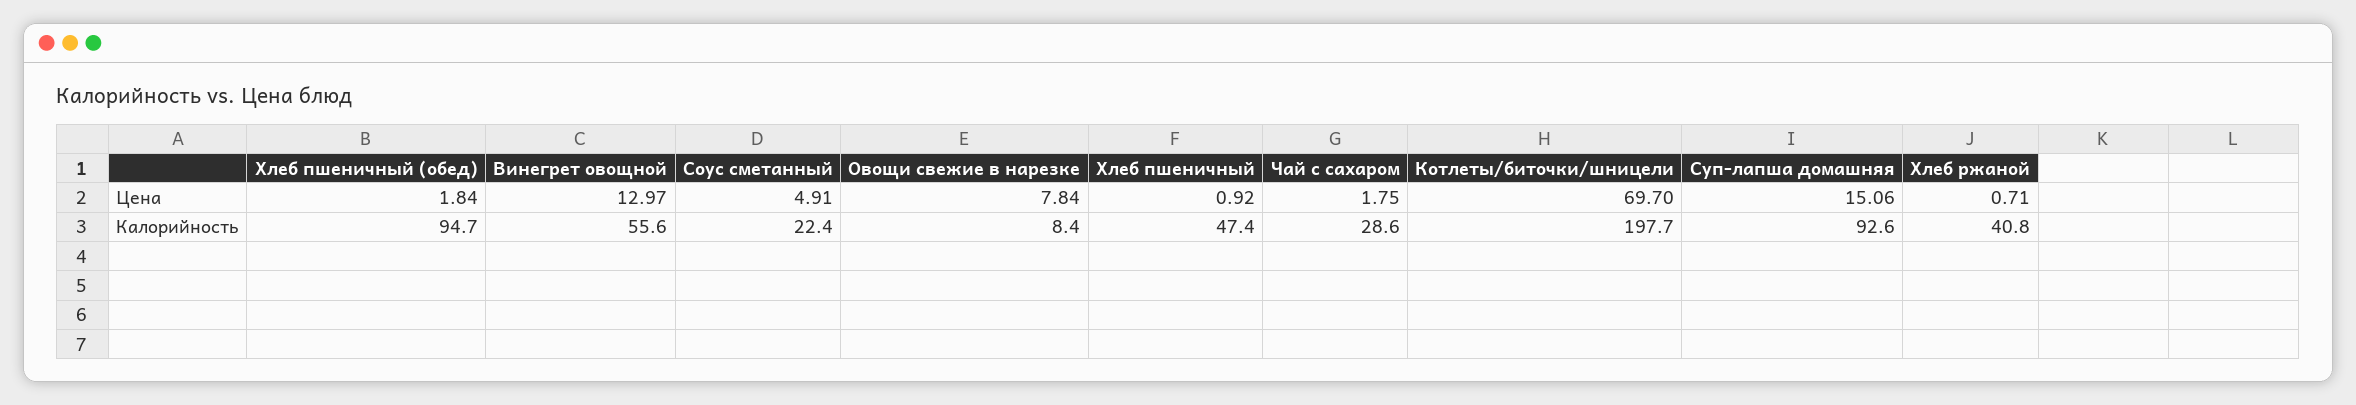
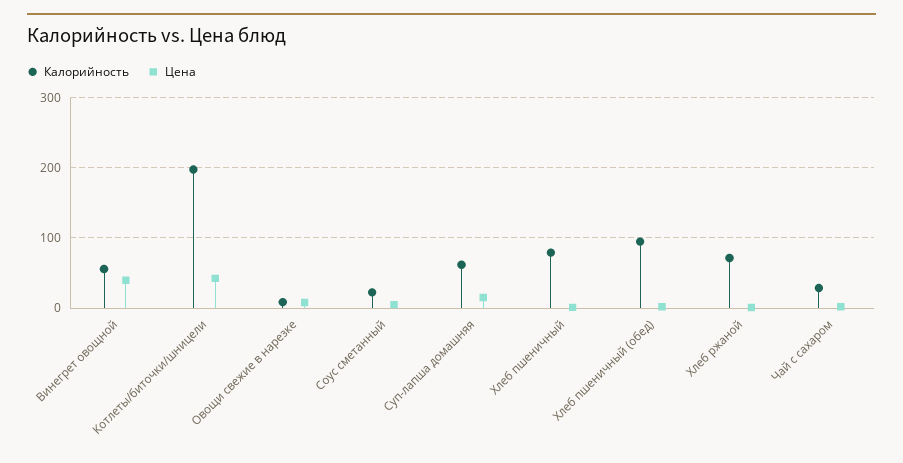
Цена, Винегрет овощной: 12.97 -> 40
Цена, Котлеты/биточки/шницели: 69.7 -> 40
Калорийность, Хлеб пшеничный: 47.4 -> 80
Калорийность, Суп-лапша домашняя: 92.6 -> 60
Калорийность, Хлеб ржаной: 40.8 -> 70

